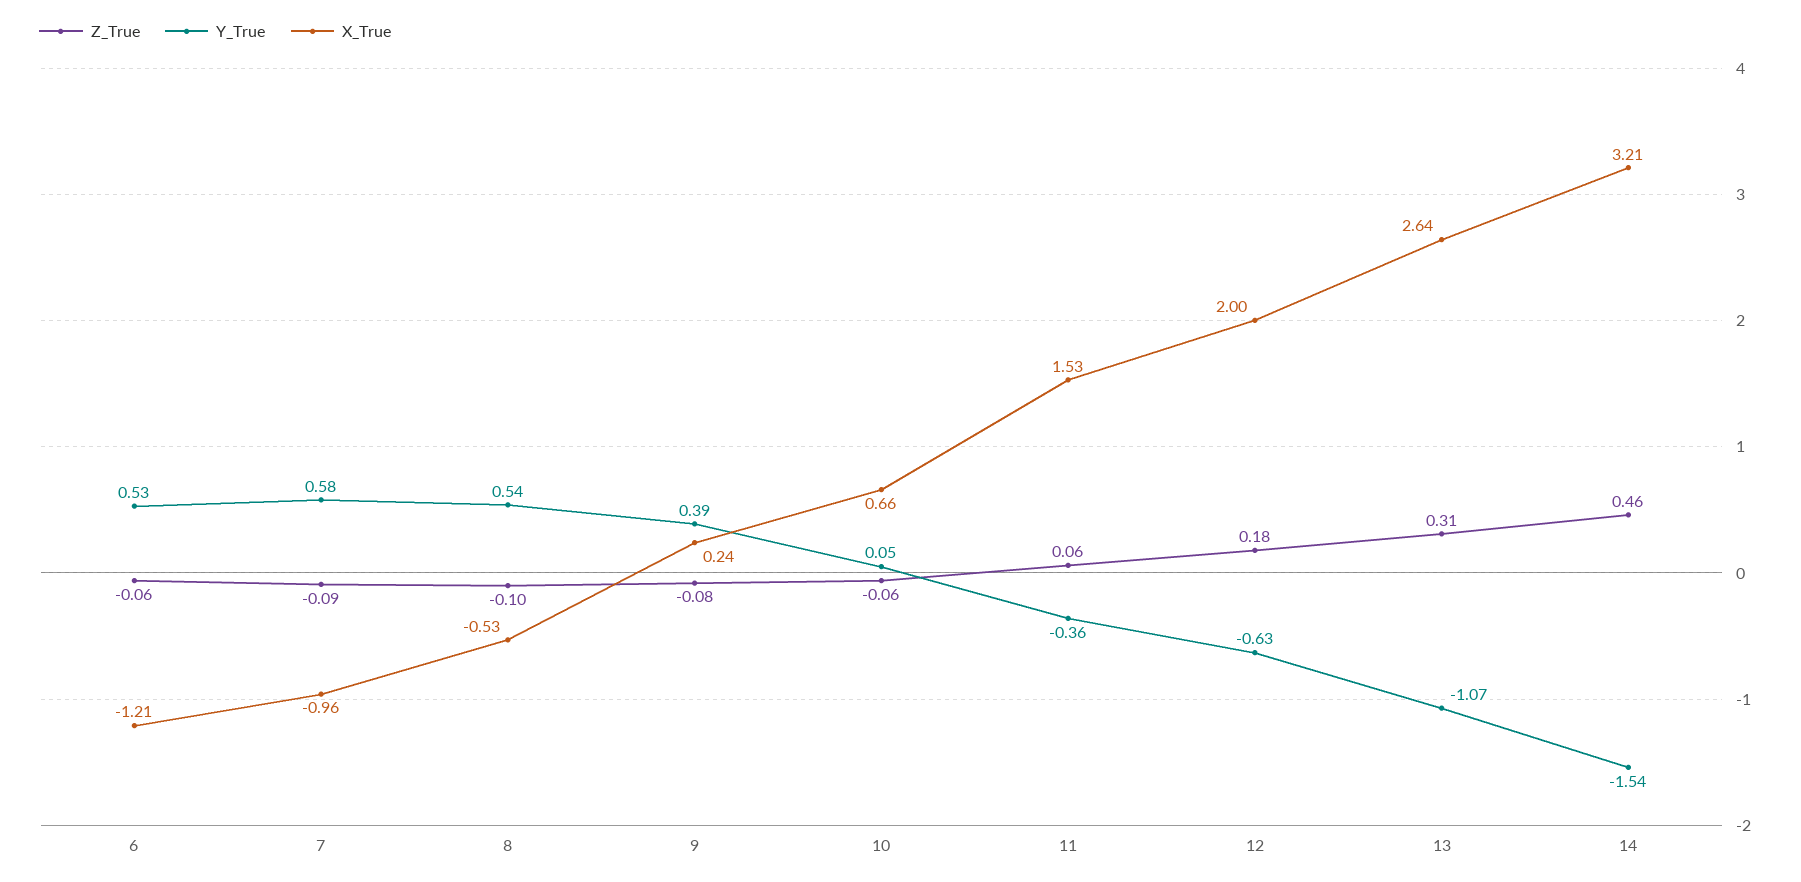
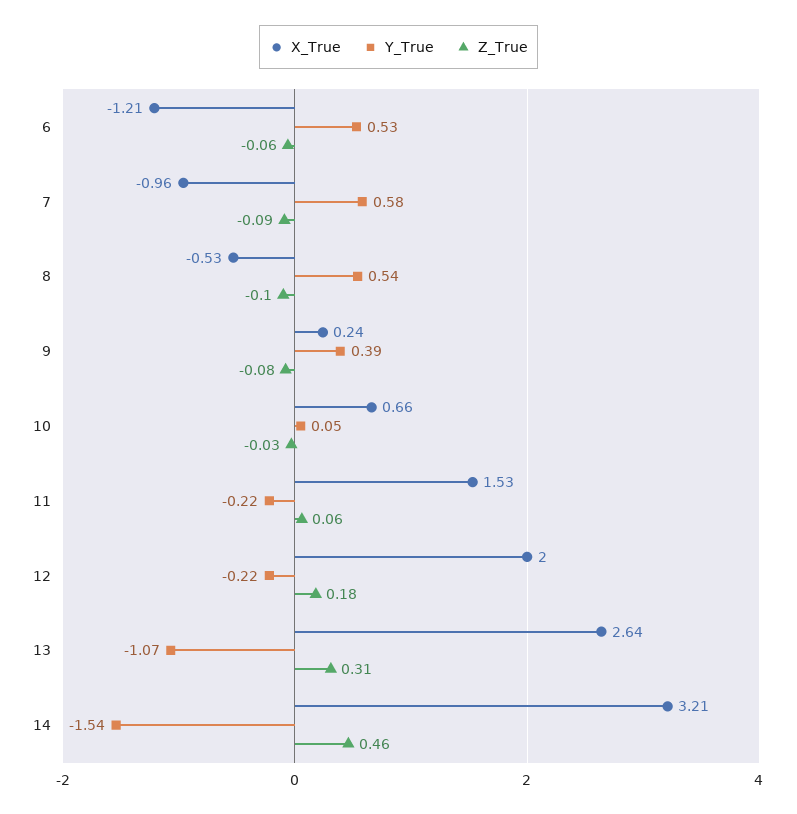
Z_True, 10: -0.06 -> -0.03
Y_True, 11: -0.36 -> -0.22
Y_True, 12: -0.63 -> -0.22

